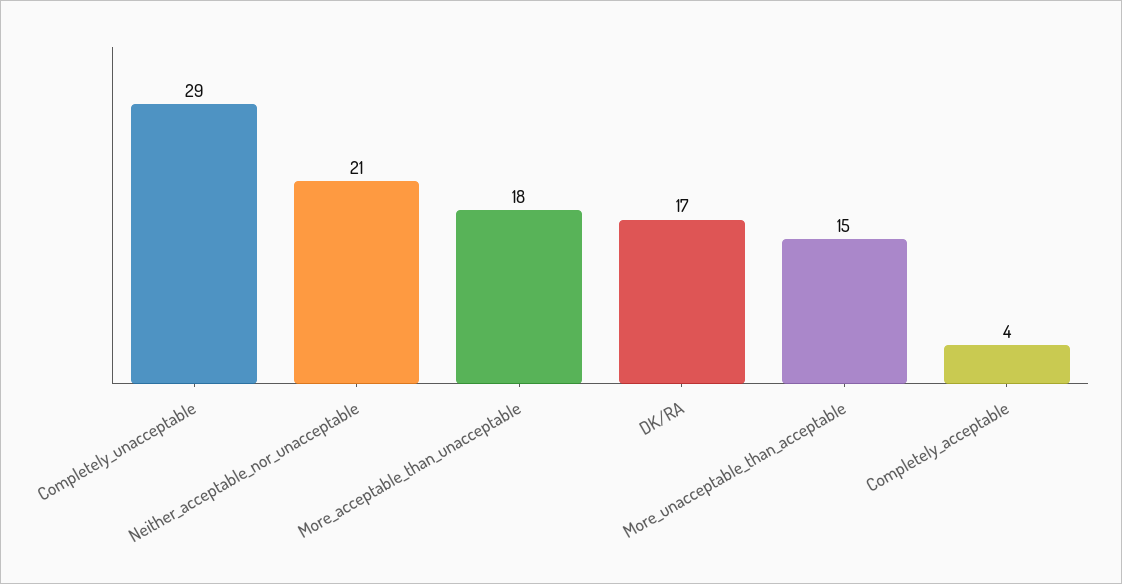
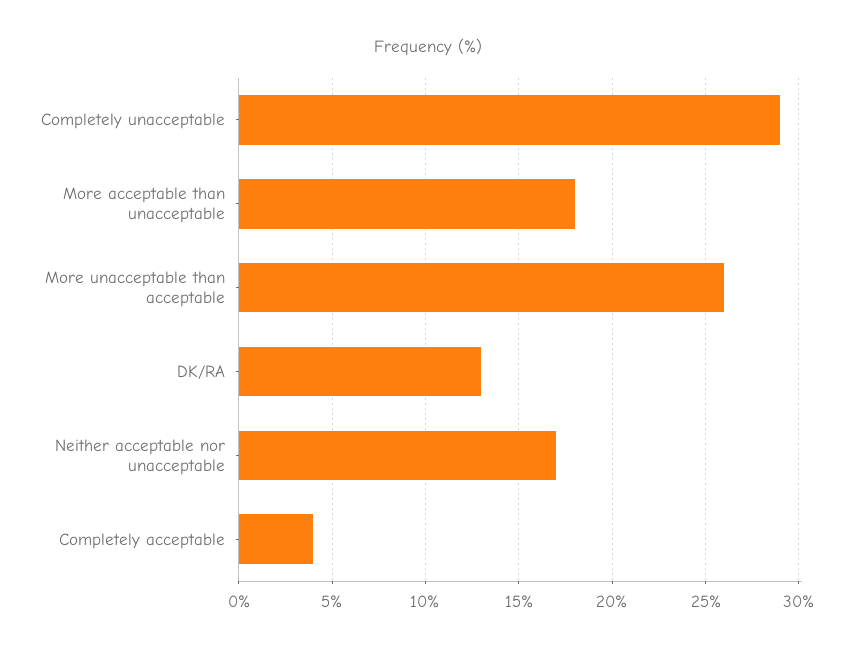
Neither_acceptable_nor_unacceptable: 21 -> 17
DK/RA: 17 -> 13
More_unacceptable_than_acceptable: 15 -> 26

